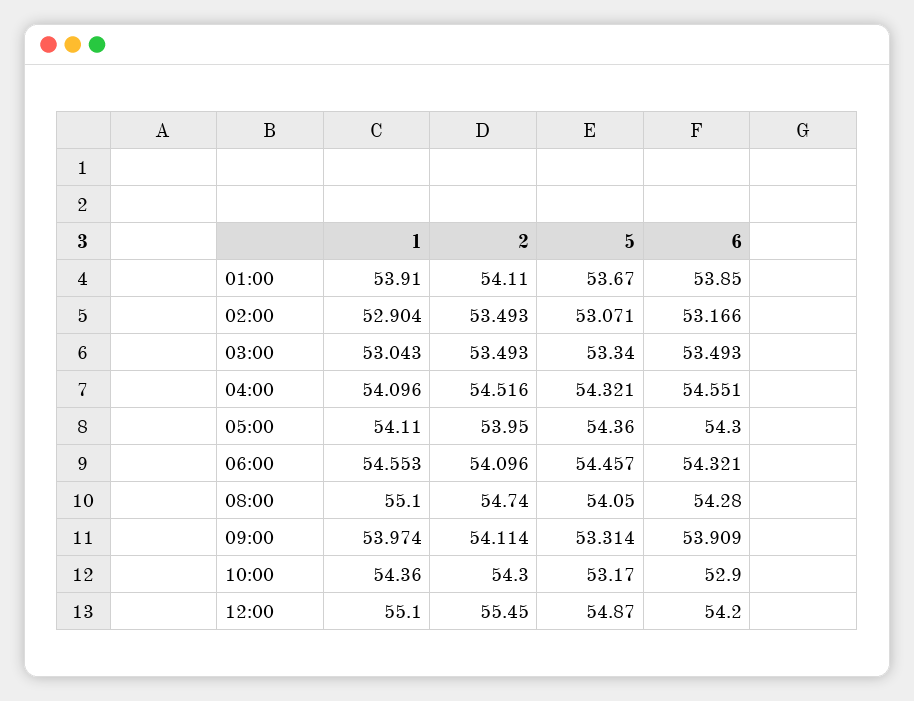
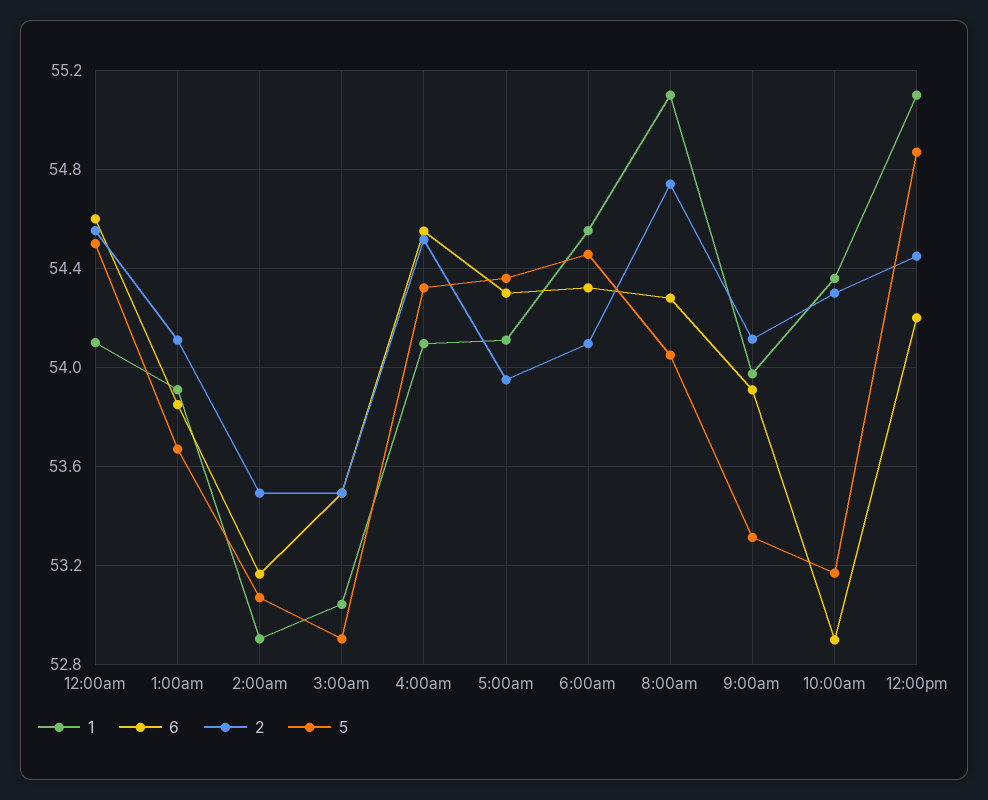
5, 03:00: 53.34 -> 52.9
2, 12:00: 55.45 -> 54.45
1, 12:00am: none -> 54.1
6, 12:00am: none -> 54.6
2, 12:00am: none -> 54.55
5, 12:00am: none -> 54.5

